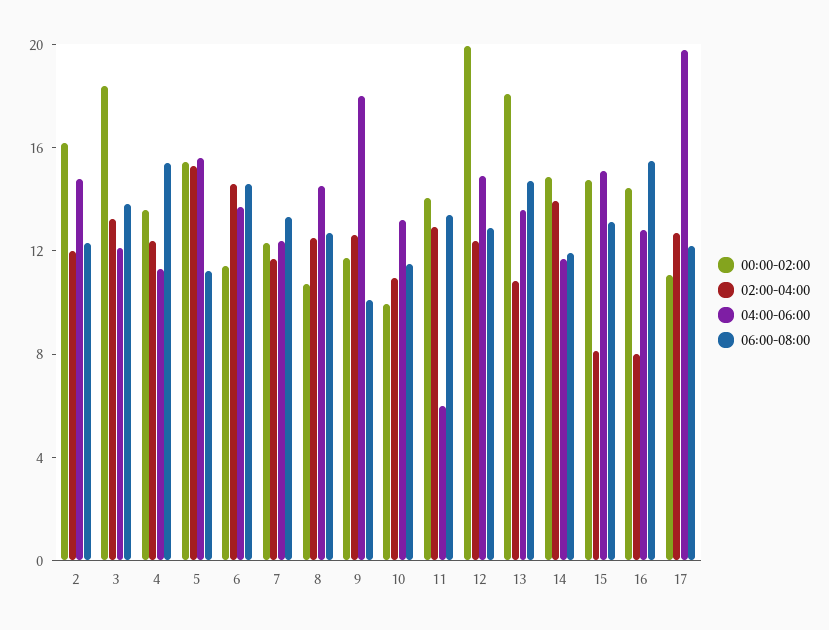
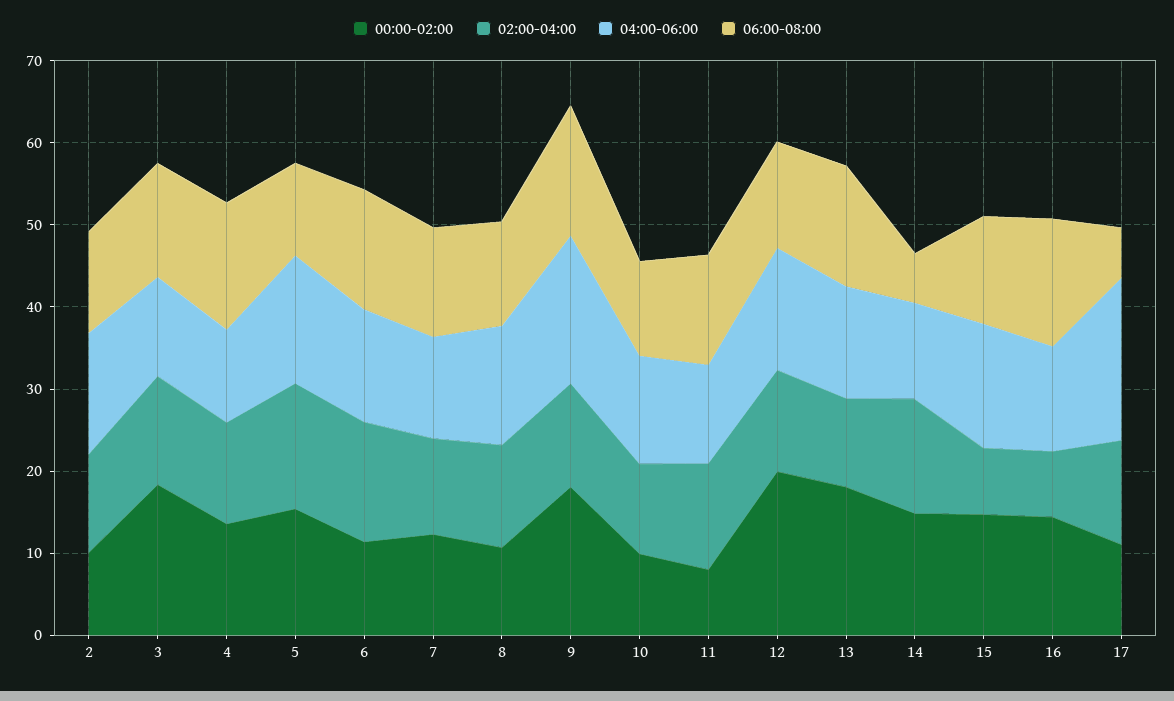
00:00-02:00, 2: 16 -> 10
00:00-02:00, 9: 12 -> 18
06:00-08:00, 9: 10 -> 16
00:00-02:00, 11: 14 -> 8
04:00-06:00, 11: 6 -> 12
06:00-08:00, 14: 12 -> 6
06:00-08:00, 17: 12 -> 6

